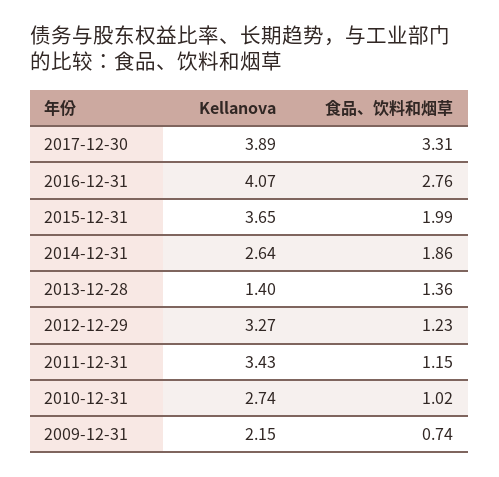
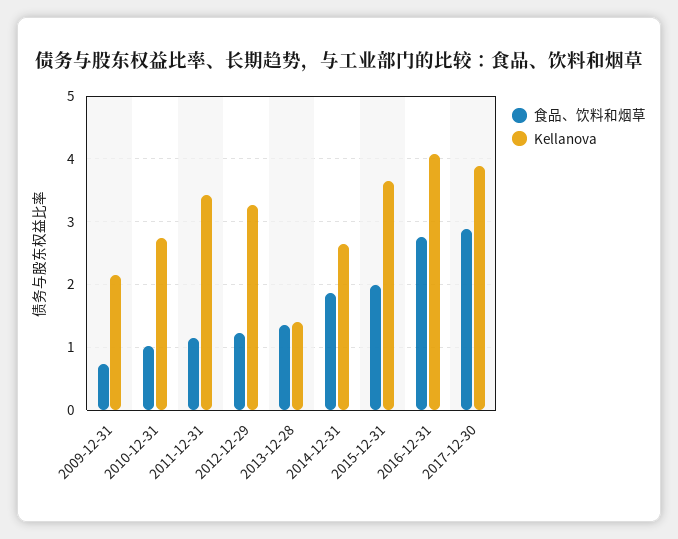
食品、饮料和烟草, 2017-12-30: 3.31 -> 2.9

